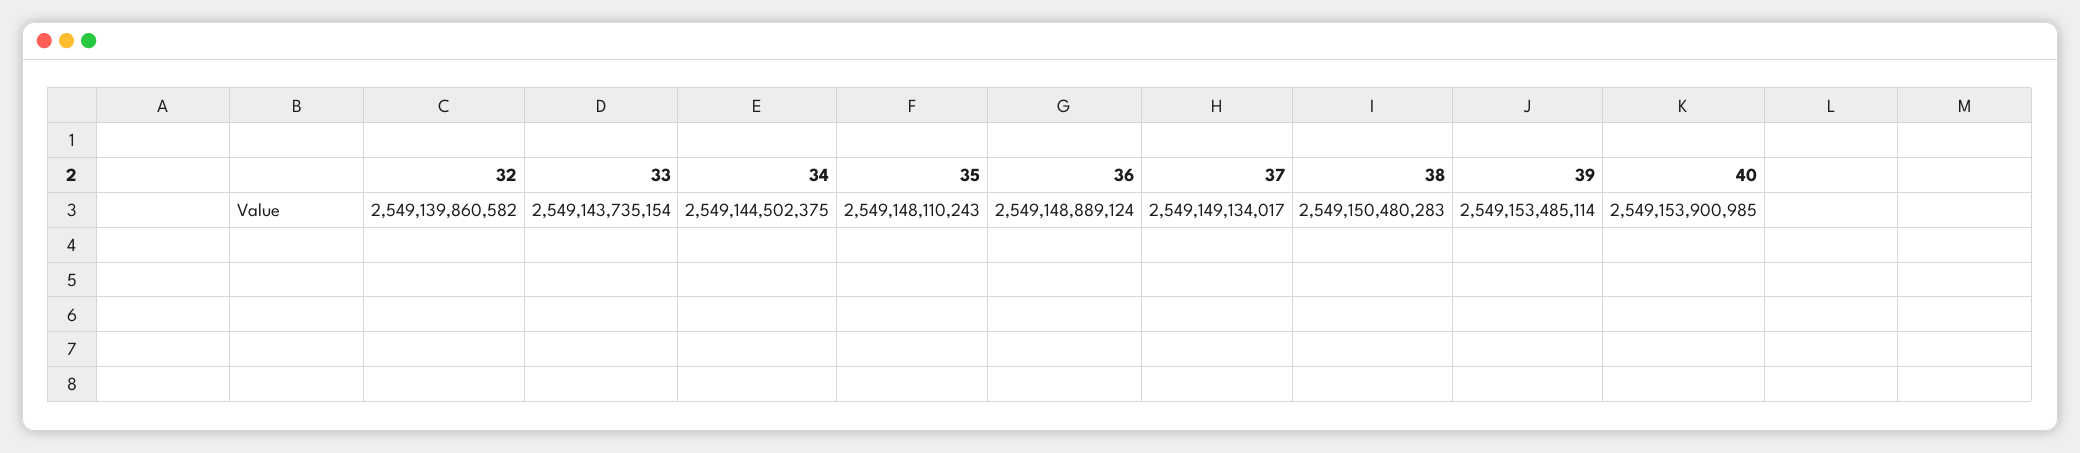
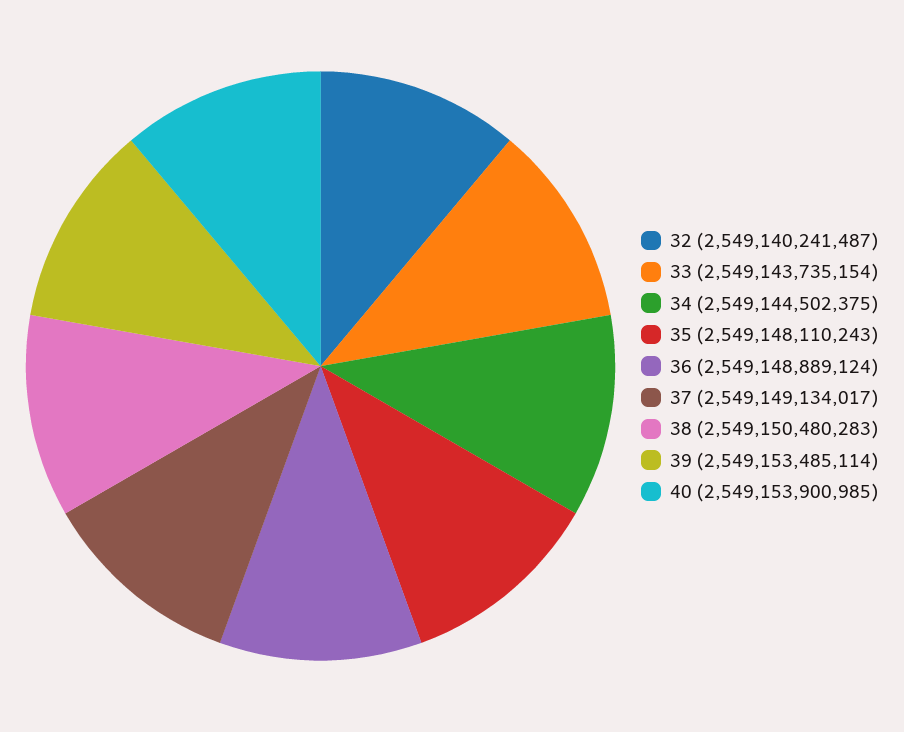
32: 2549139860582 -> 2549140241487

